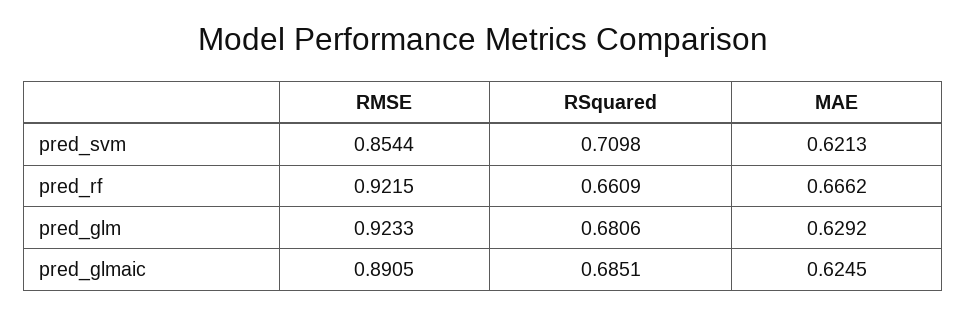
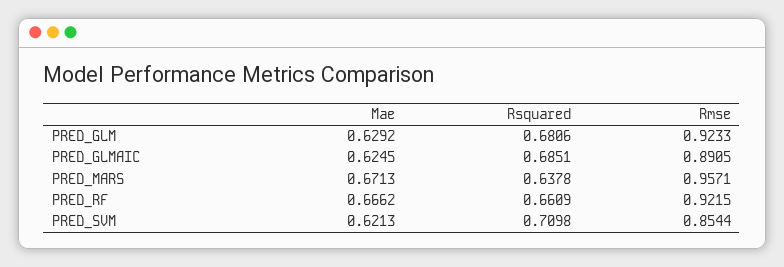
MAE, PRED_MARS: none -> 0.6713
RSquared, PRED_MARS: none -> 0.6378
RMSE, PRED_MARS: none -> 0.9571

